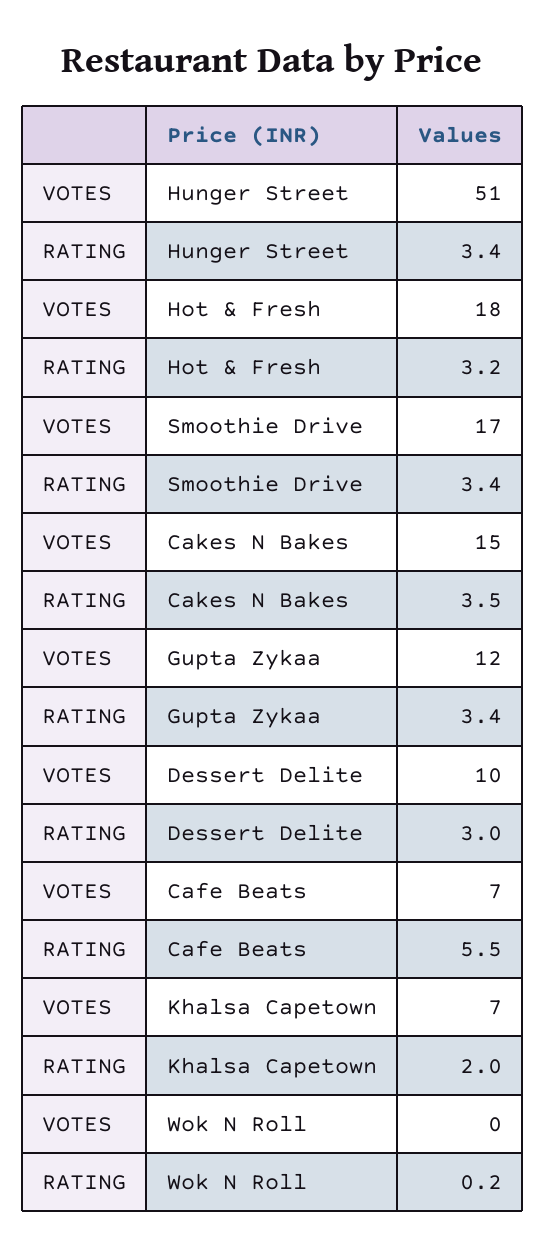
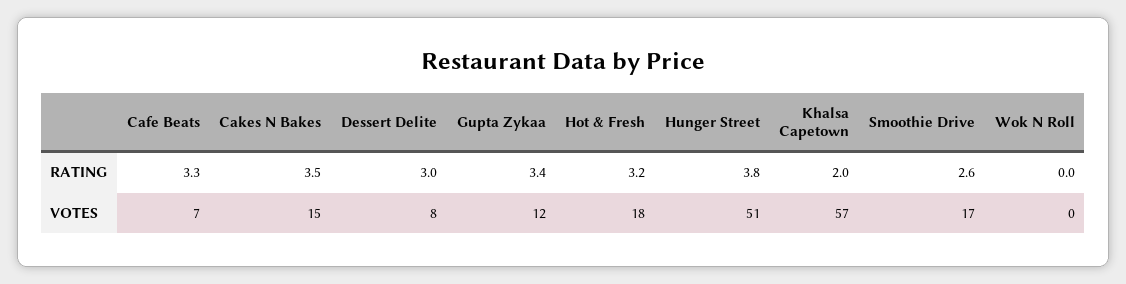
RATING, Hunger Street: 3.4 -> 3.8
RATING, Smoothie Drive: 3.4 -> 2.6
VOTES, Dessert Delite: 10 -> 8
RATING, Cafe Beats: 5.5 -> 3.3
VOTES, Khalsa Capetown: 7 -> 57
RATING, Wok N Roll: 0.2 -> 0

